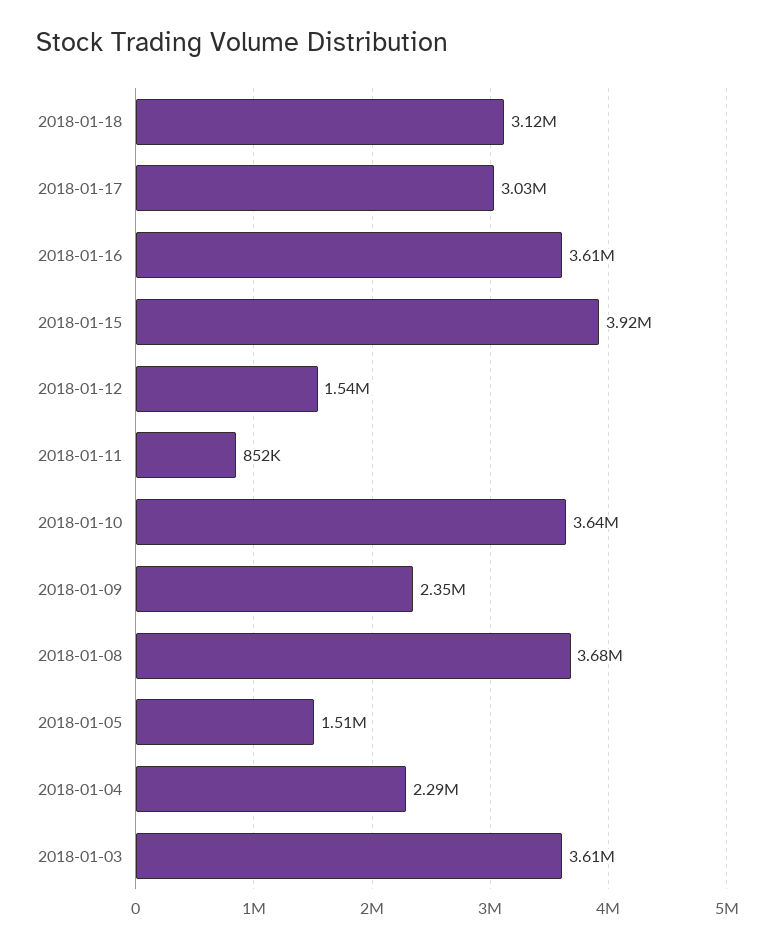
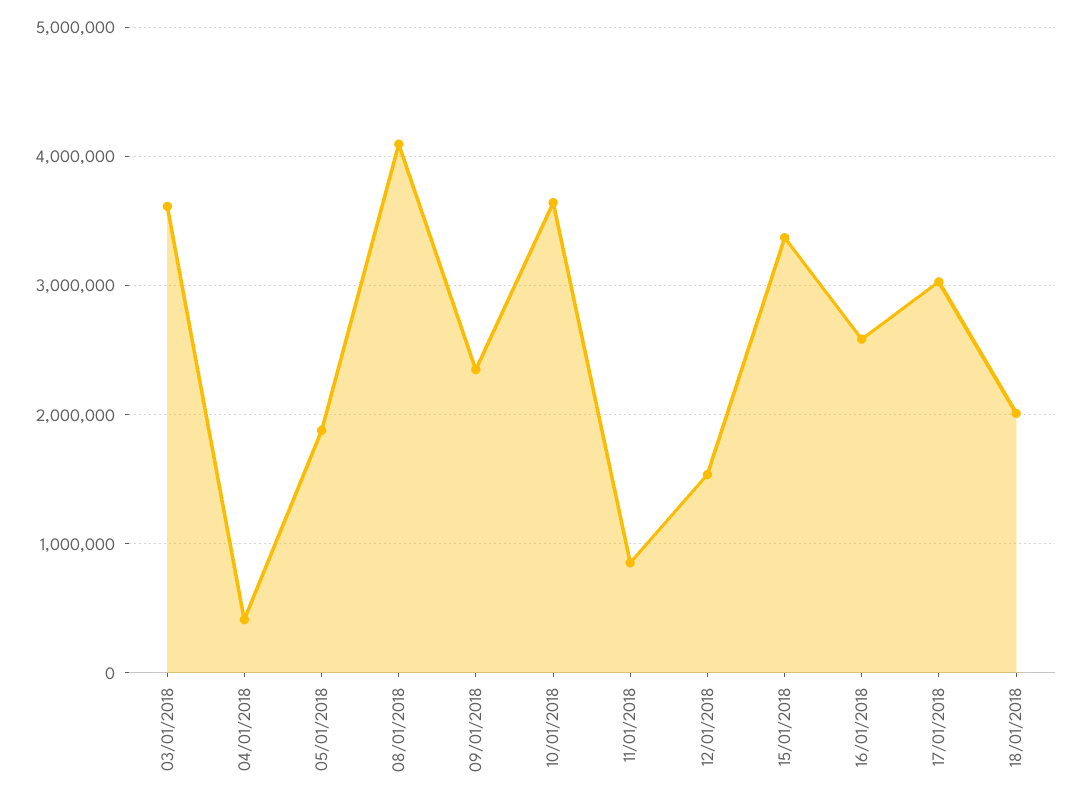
2018-01-18: 3120000 -> 2000000
2018-01-16: 3610000 -> 2600000
2018-01-15: 3920000 -> 3400000
2018-01-08: 3680000 -> 4100000
2018-01-05: 1510000 -> 1900000
2018-01-04: 2290000 -> 400000

